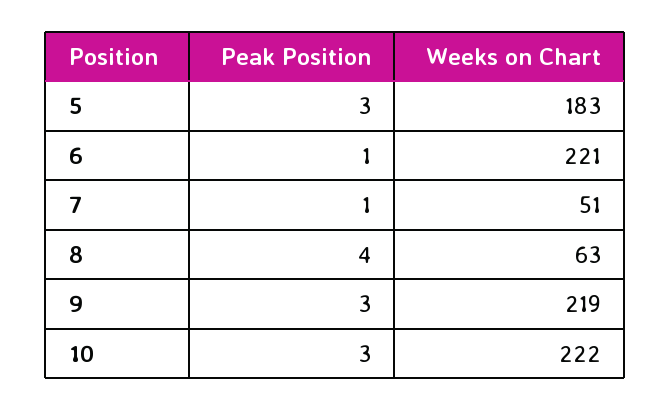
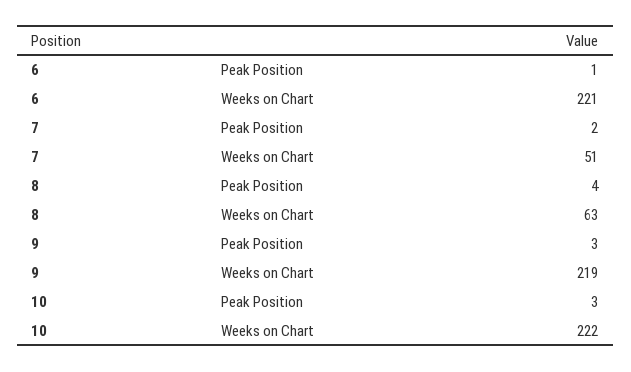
Peak Position, 5: 3 -> none
Weeks on Chart, 5: 183 -> none
Peak Position, 7: 1 -> 2

